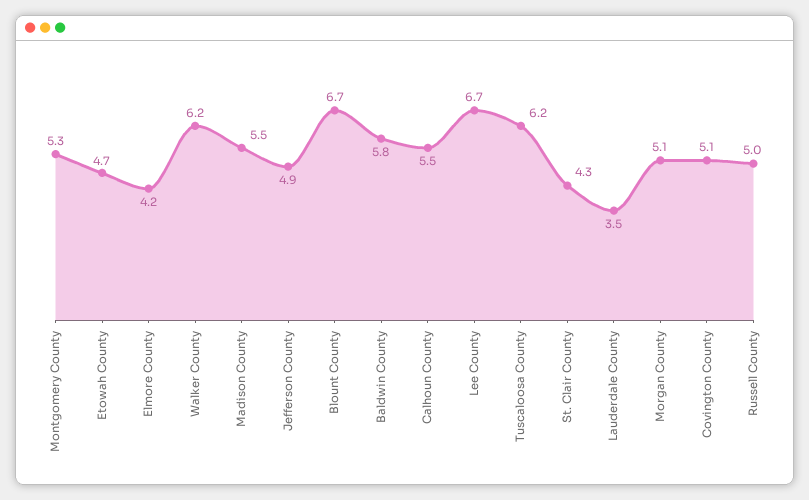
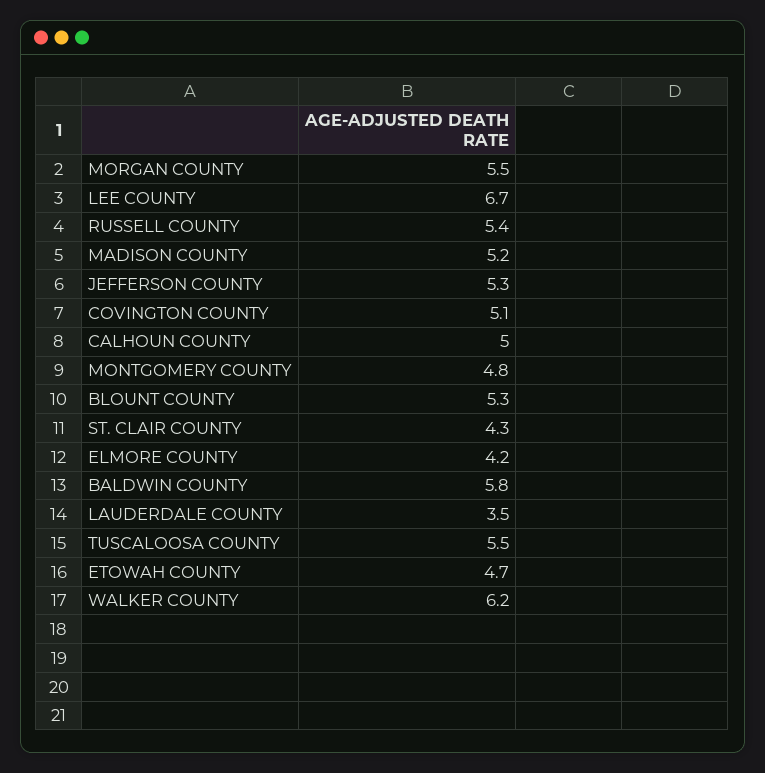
Montgomery County: 5.3 -> 4.8
Madison County: 5.5 -> 5.2
Jefferson County: 4.9 -> 5.3
Blount County: 6.7 -> 5.3
Calhoun County: 5.5 -> 5
Tuscaloosa County: 6.2 -> 5.5
Morgan County: 5.1 -> 5.5
Russell County: 5 -> 5.4

